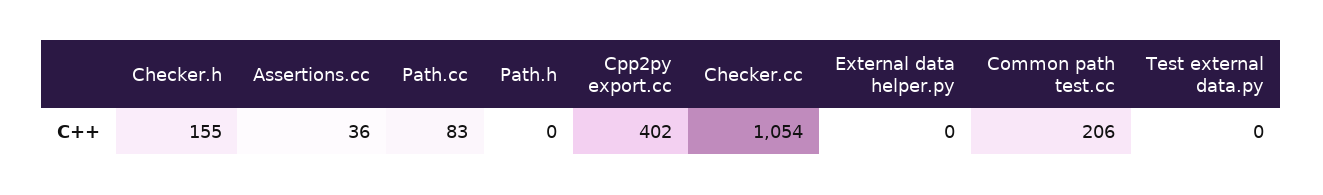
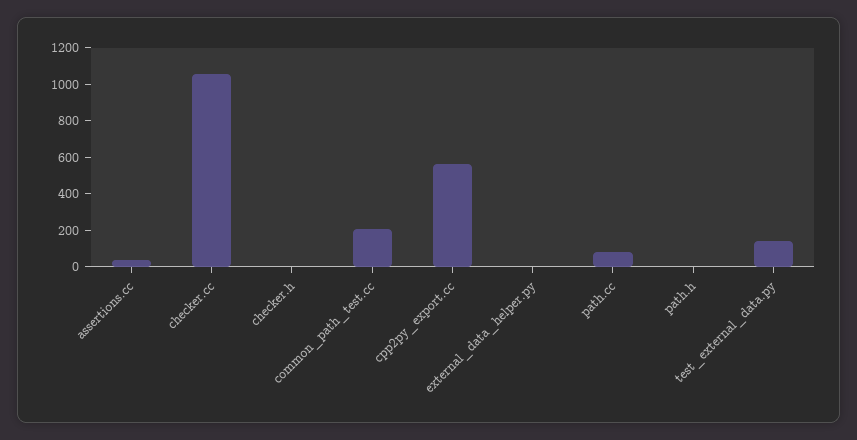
Checker.h: 155 -> 0
Cpp2py export.cc: 402 -> 550
Test external data.py: 0 -> 150

